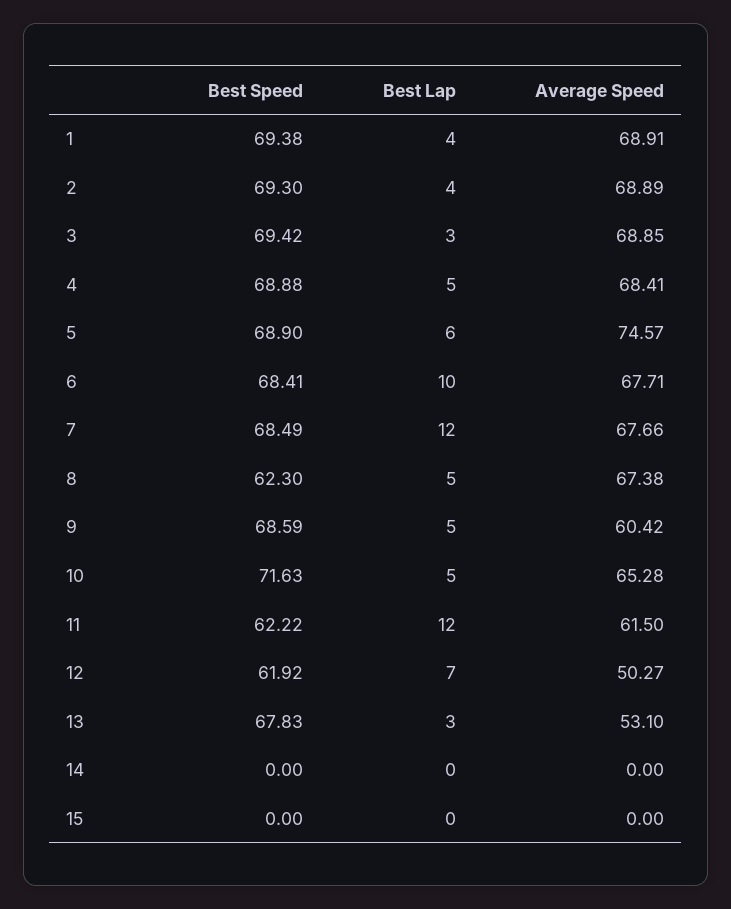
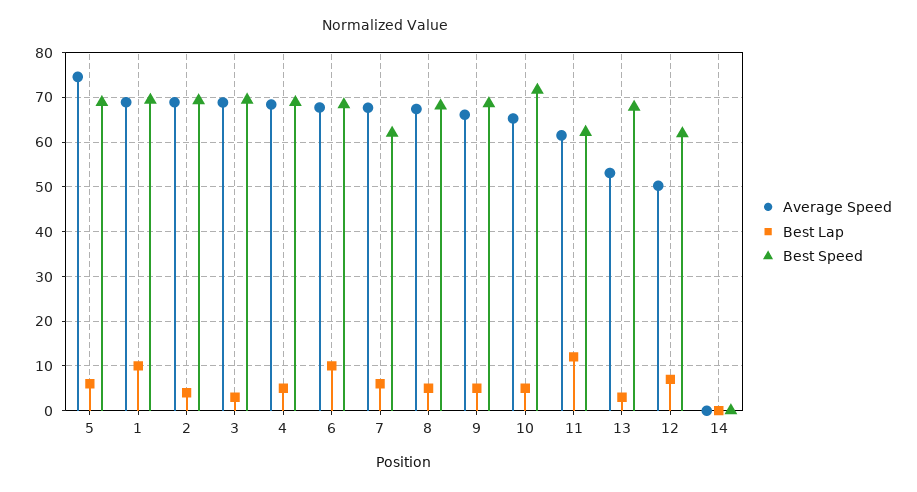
Best Lap, 1: 4 -> 10
Best Speed, 7: 68.49 -> 62
Best Lap, 7: 12 -> 6
Best Speed, 8: 62.3 -> 68
Average Speed, 9: 60.42 -> 66
Best Speed, 15: 0 -> none
Best Lap, 15: 0 -> none
Average Speed, 15: 0 -> none

